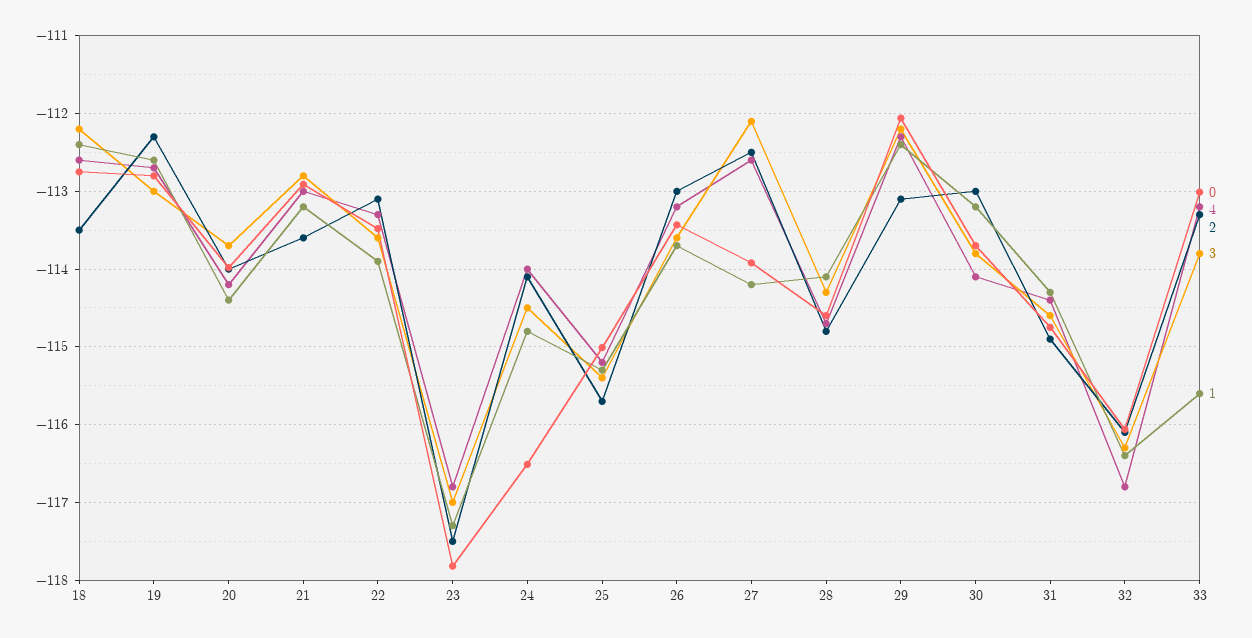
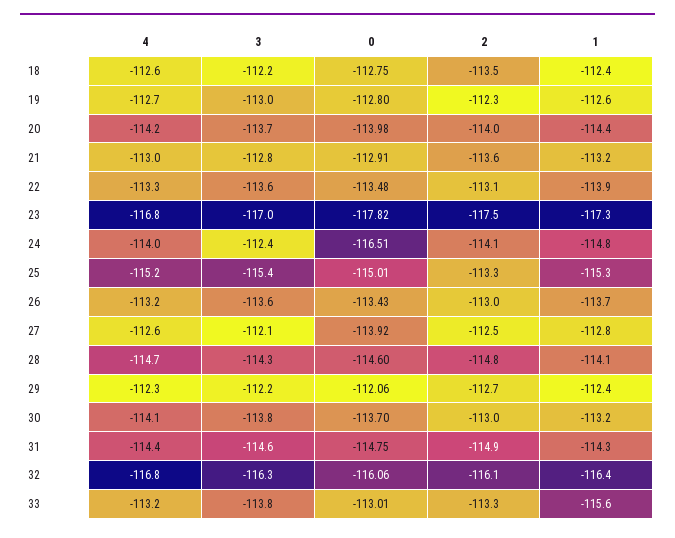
3, 24: -114.5 -> -112.4
2, 25: -115.7 -> -113.3
1, 27: -114.2 -> -112.8
2, 29: -113.1 -> -112.7

